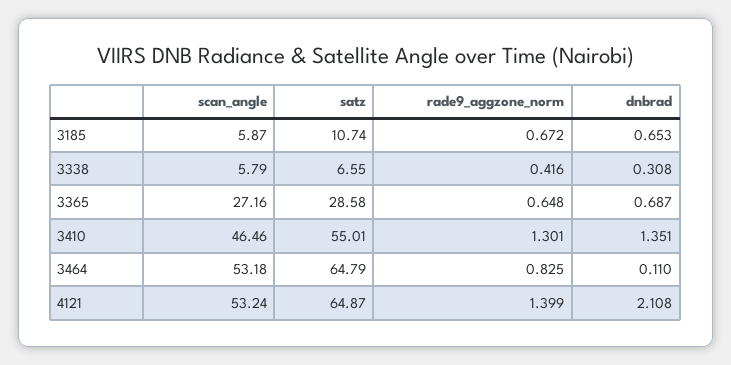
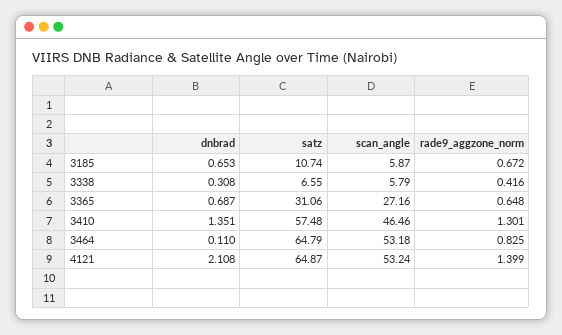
satz, 3365: 28.58 -> 31.06
satz, 3410: 55.01 -> 57.48

